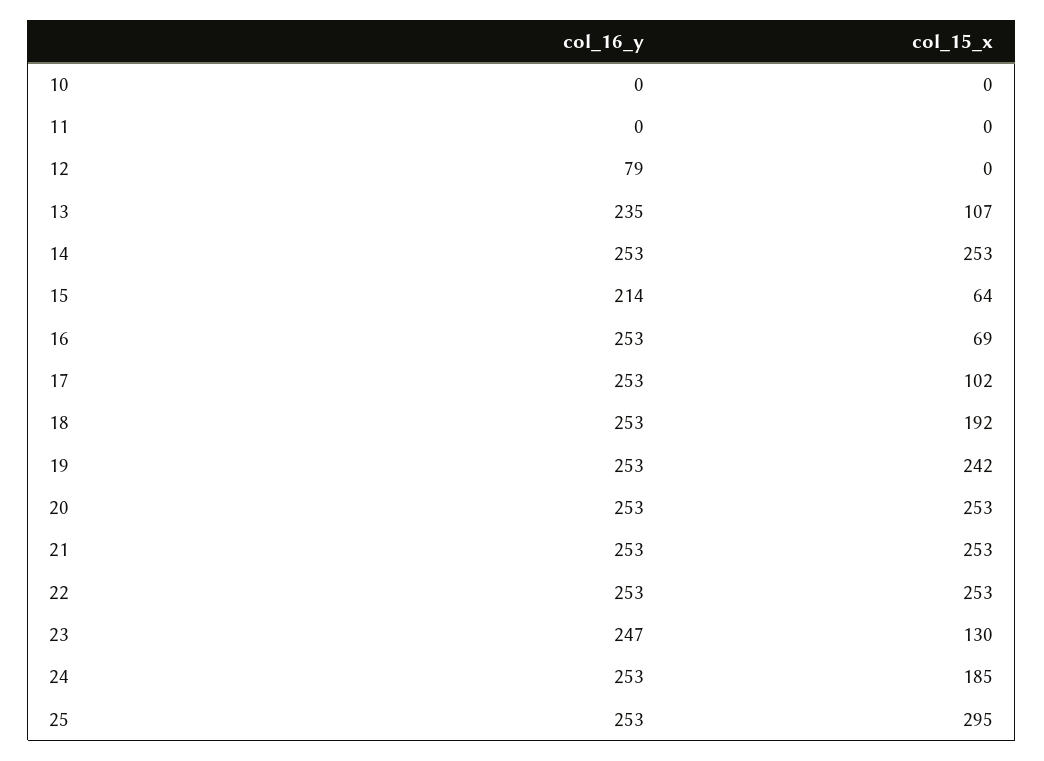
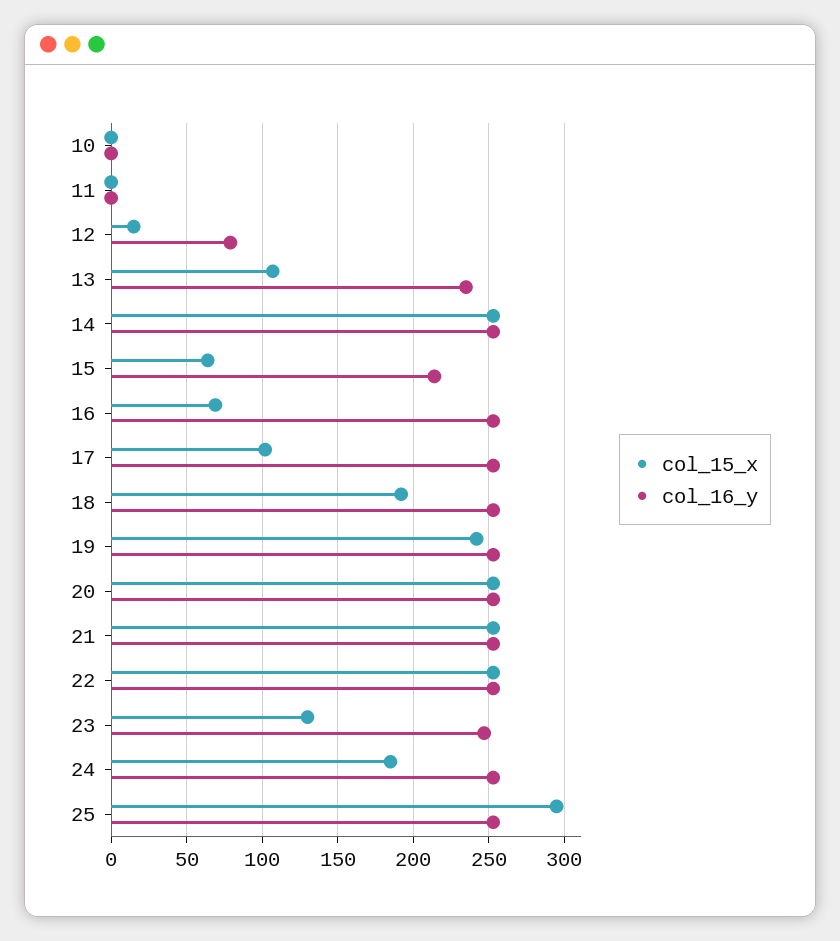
col_15_x, 12: 0 -> 15

